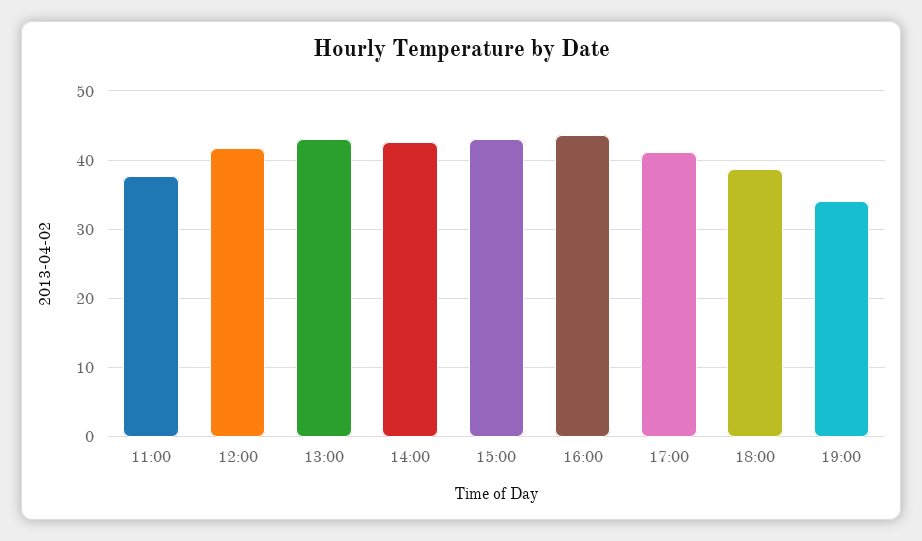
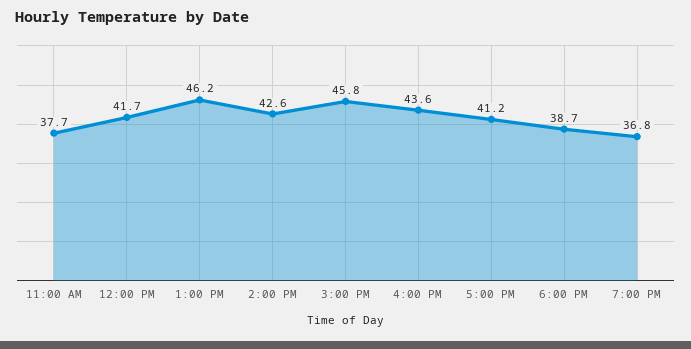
13:00: 43 -> 46.2
15:00: 43 -> 45.8
19:00: 34 -> 36.8

